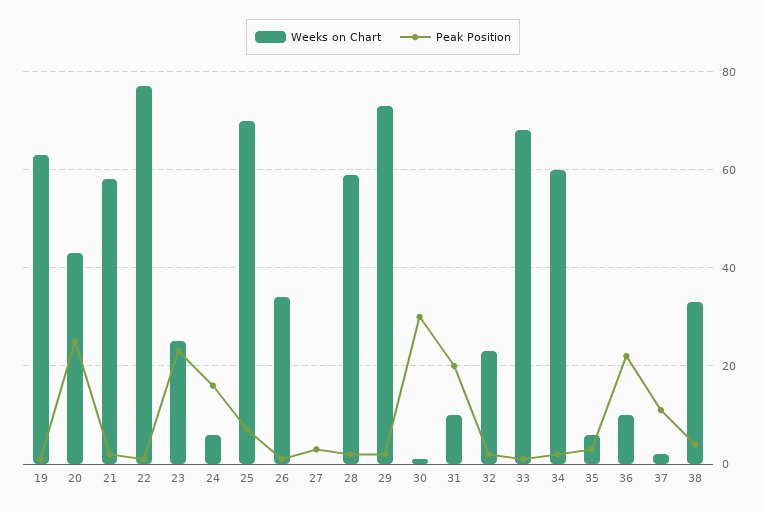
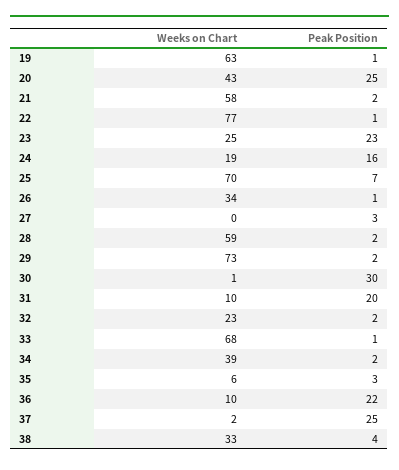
Weeks on Chart, 24: 5 -> 19
Weeks on Chart, 34: 60 -> 39
Peak Position, 37: 10 -> 25

